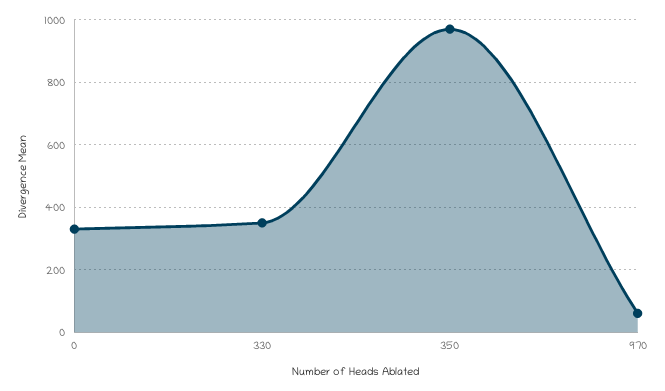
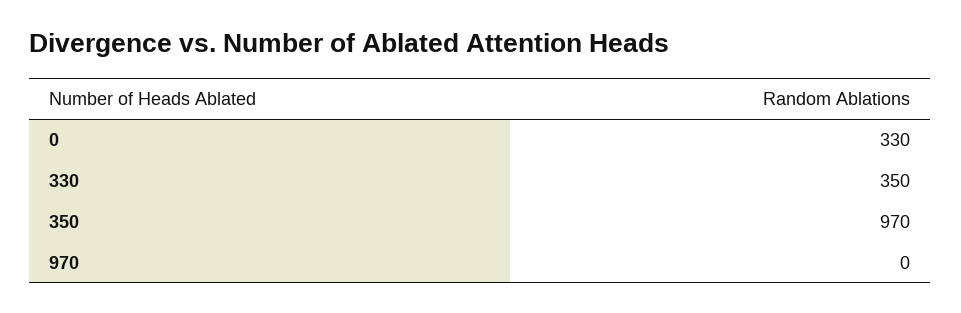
970: 60 -> 0

